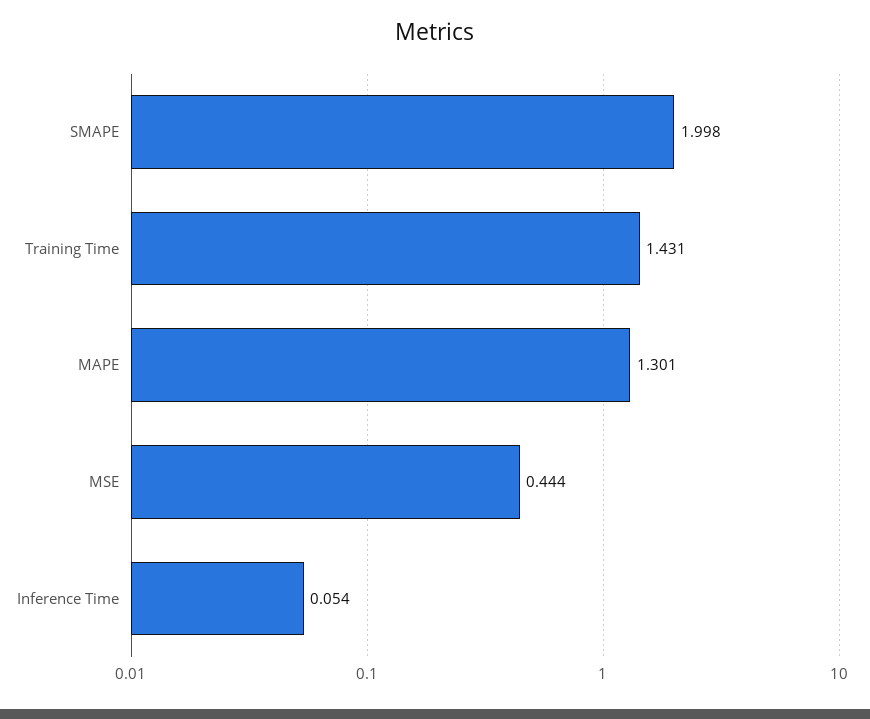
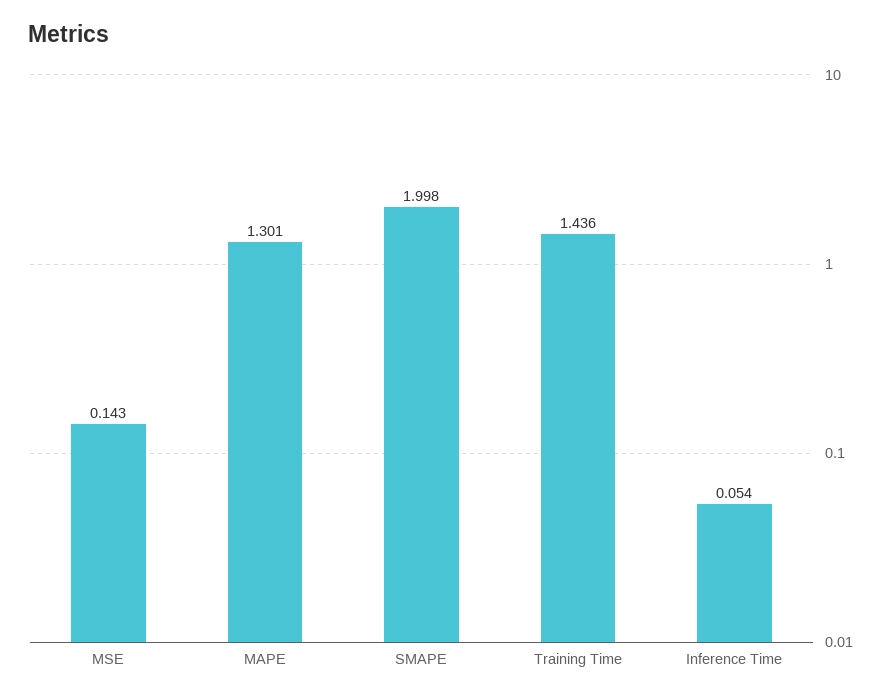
Training Time: 1.431 -> 1.436
MSE: 0.444 -> 0.143

